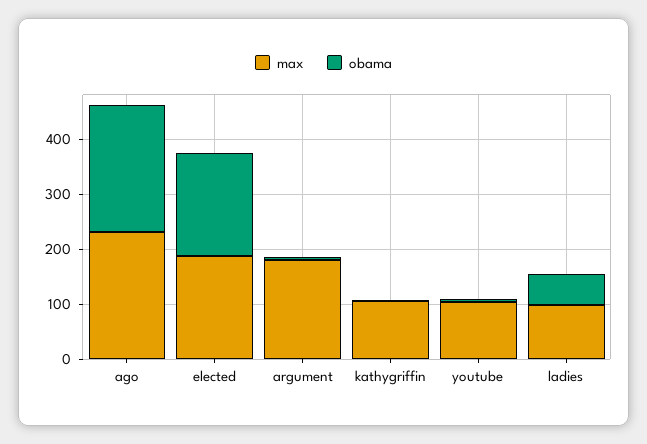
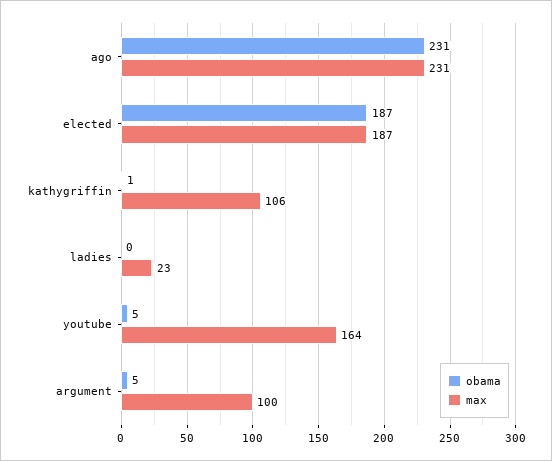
max, argument: 180 -> 100
max, youtube: 100 -> 164
max, ladies: 100 -> 23
obama, ladies: 60 -> 0

